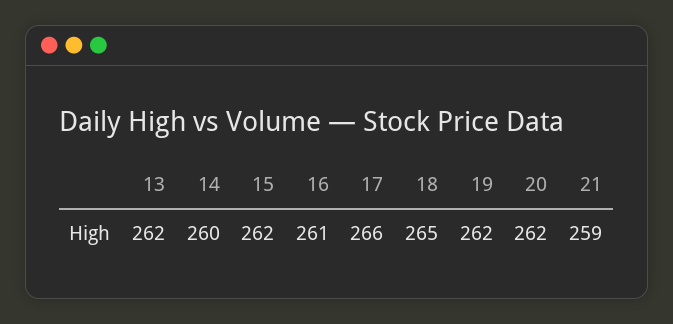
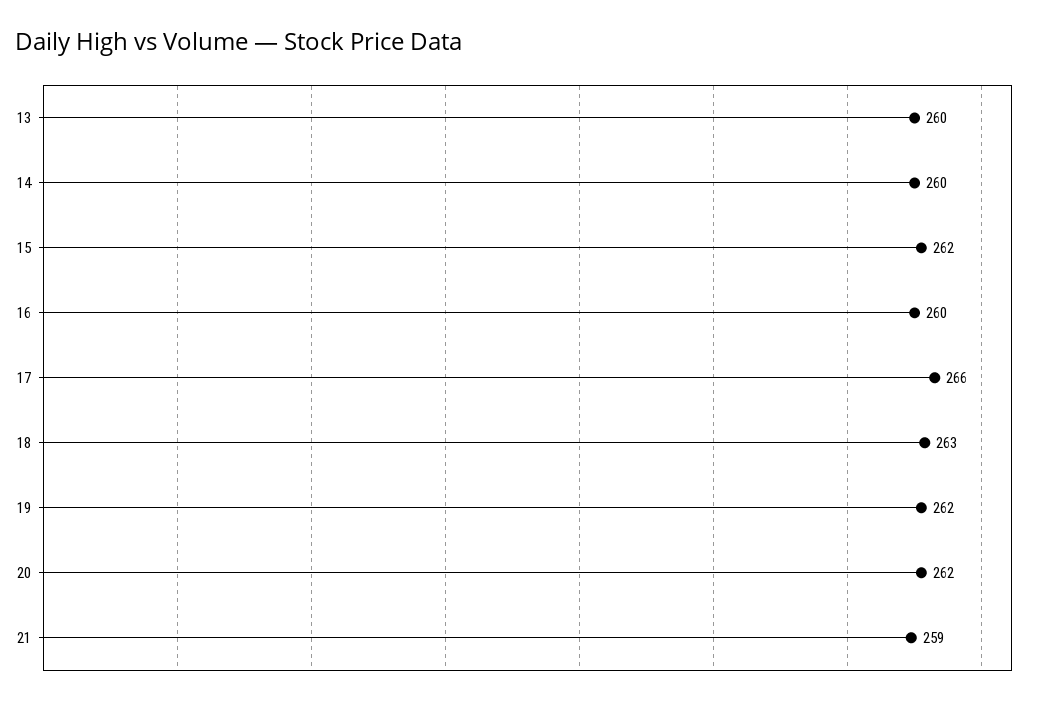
13: 262 -> 260
16: 261 -> 260
18: 265 -> 263

